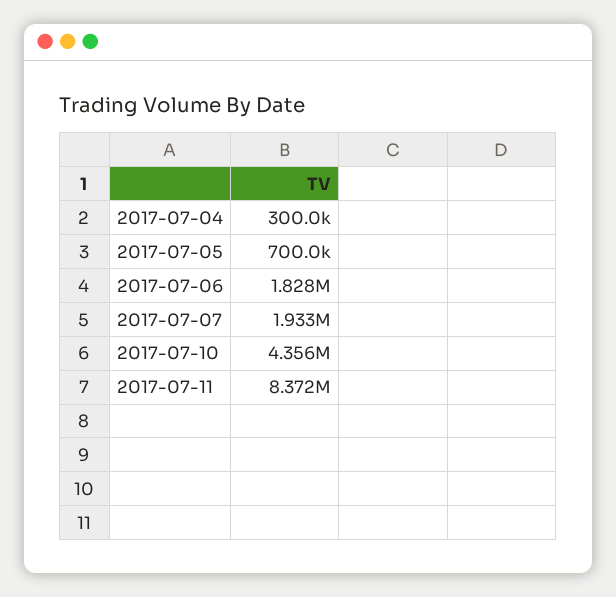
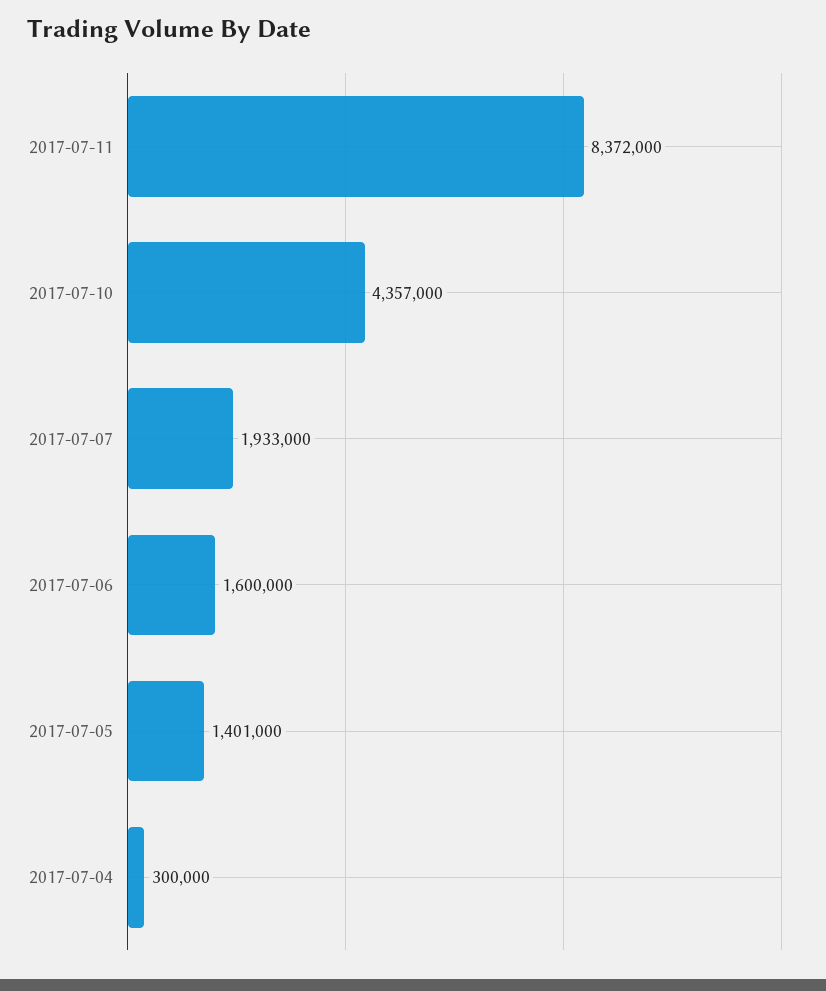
2017-07-05: 700000 -> 1401000
2017-07-06: 1828000 -> 1600000
2017-07-10: 4356000 -> 4357000

